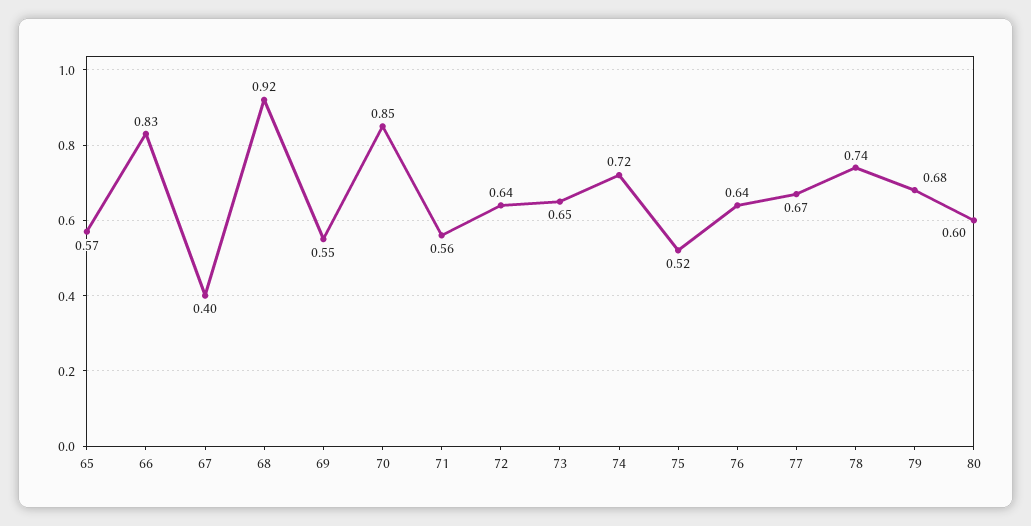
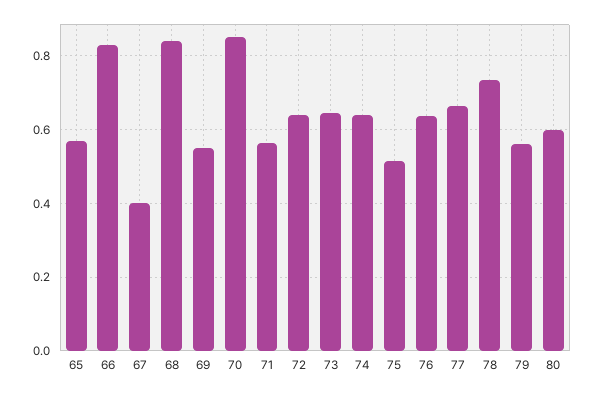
68: 0.92 -> 0.84
74: 0.72 -> 0.64
79: 0.68 -> 0.56

